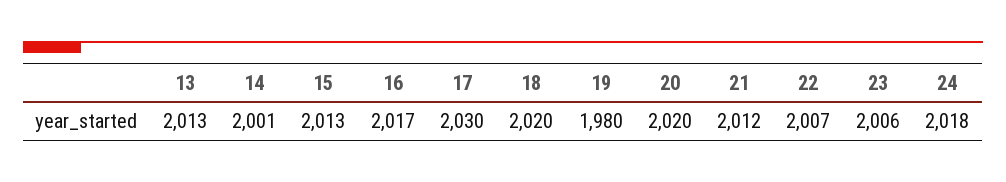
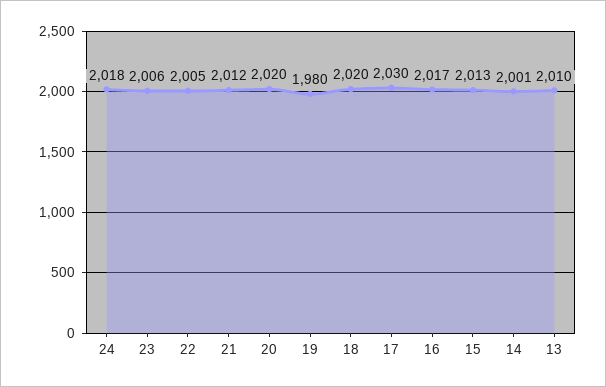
13: 2013 -> 2010
22: 2007 -> 2005

